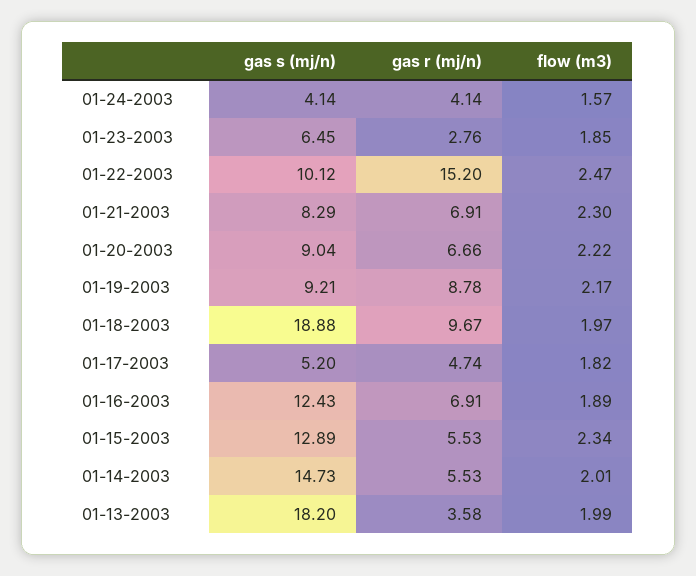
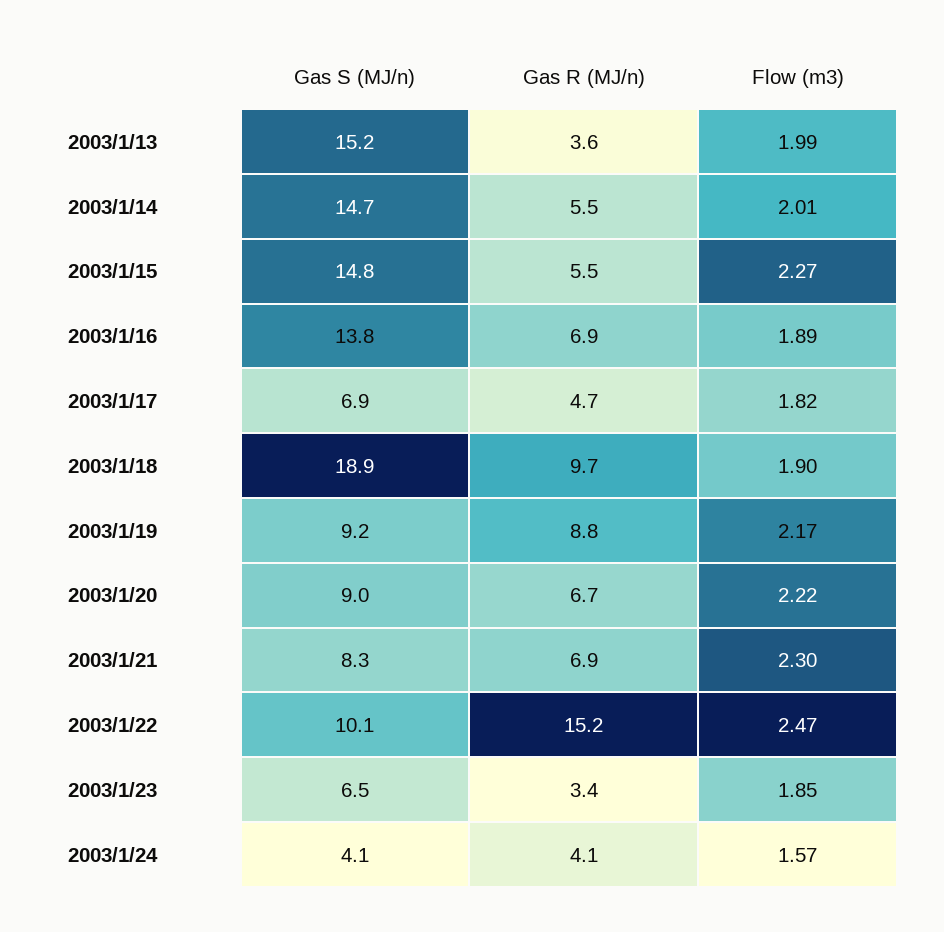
gas r (mj/n), 01-23-2003: 2.76 -> 3.4
flow (m3), 01-18-2003: 1.97 -> 1.9
gas s (mj/n), 01-17-2003: 5.2 -> 6.9
gas s (mj/n), 01-16-2003: 12.43 -> 13.8
gas s (mj/n), 01-15-2003: 12.89 -> 14.8
flow (m3), 01-15-2003: 2.34 -> 2.27
gas s (mj/n), 01-13-2003: 18.2 -> 15.2

